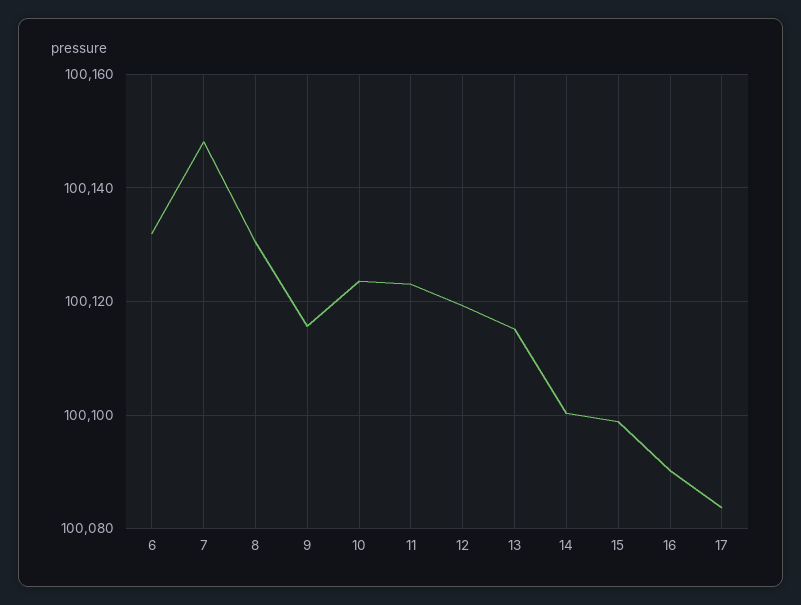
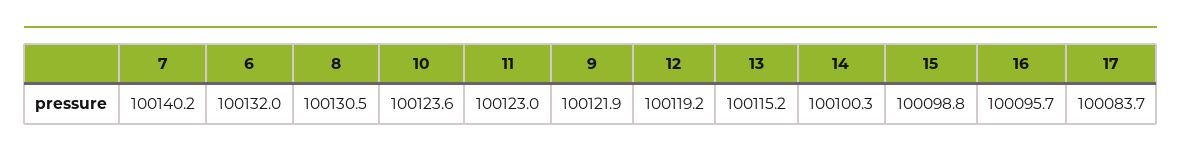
7: 100148 -> 100140.2
9: 100116 -> 100121.9
16: 100090 -> 100095.7

